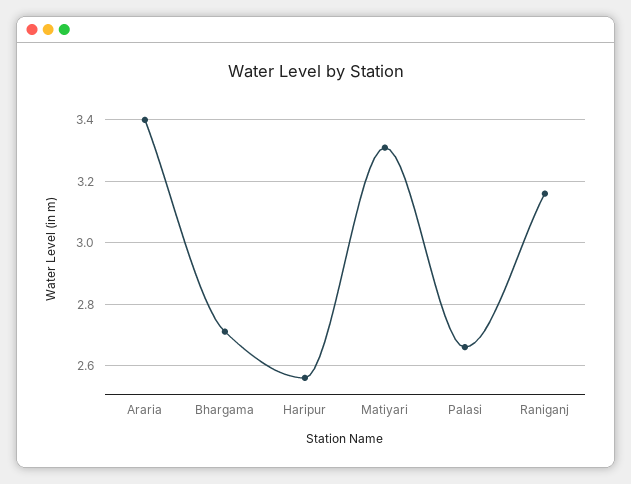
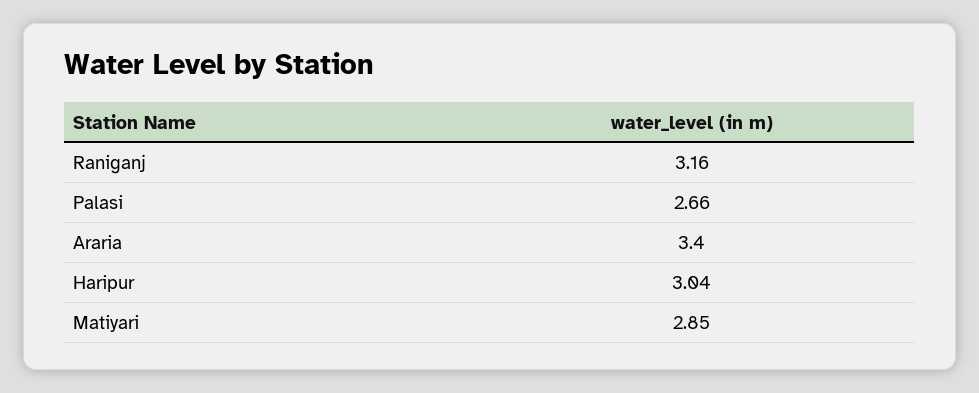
Bhargama: 2.7 -> none
Haripur: 2.55 -> 3.04
Matiyari: 3.3 -> 2.85

